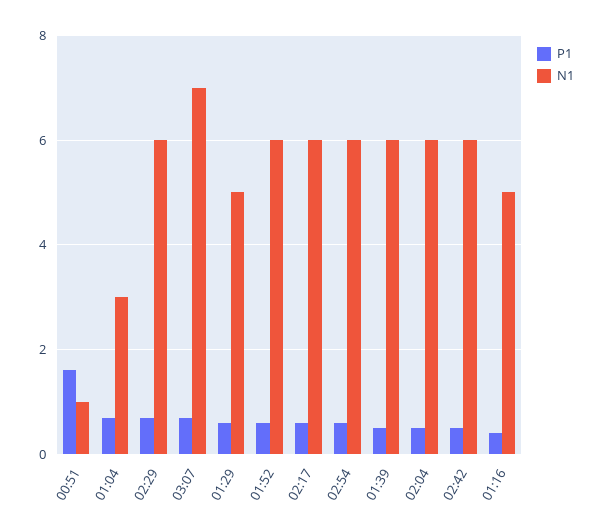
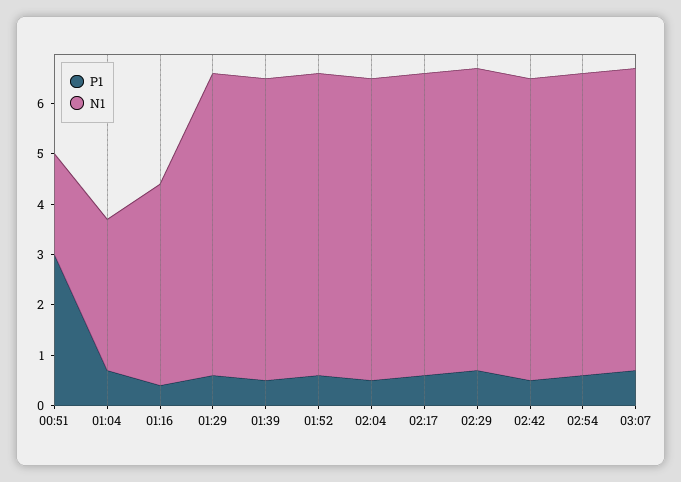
P1, 00:51: 1.5 -> 3
N1, 00:51: 1 -> 2
N1, 03:07: 7 -> 6
N1, 01:29: 5 -> 6
N1, 01:16: 5 -> 4

